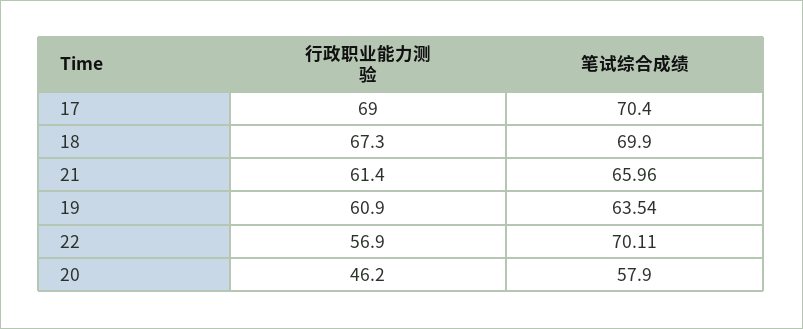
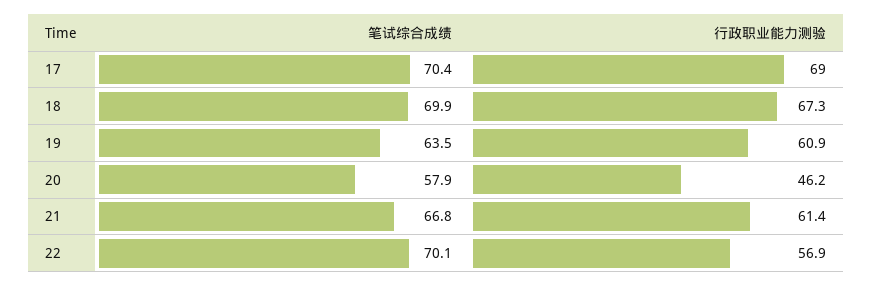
笔试综合成绩, 21: 65.96 -> 66.8

